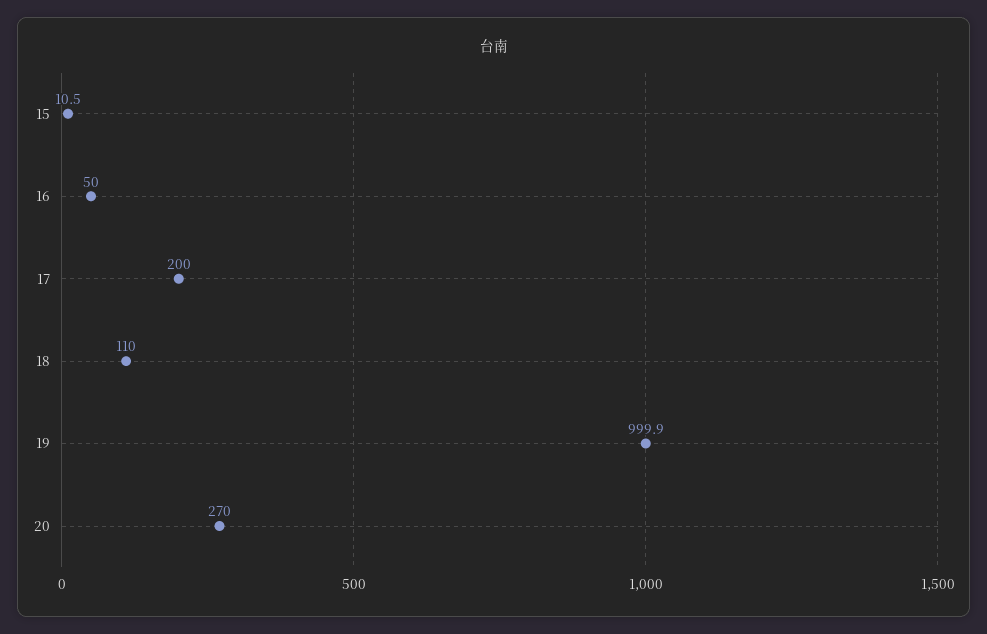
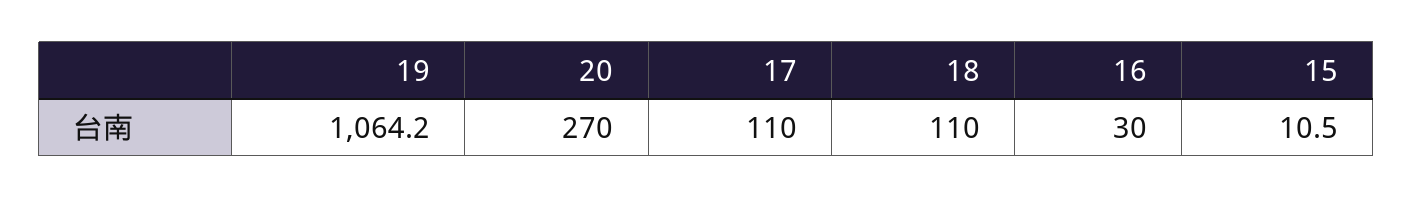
16: 50 -> 30
17: 200 -> 110
19: 999.9 -> 1064.2

